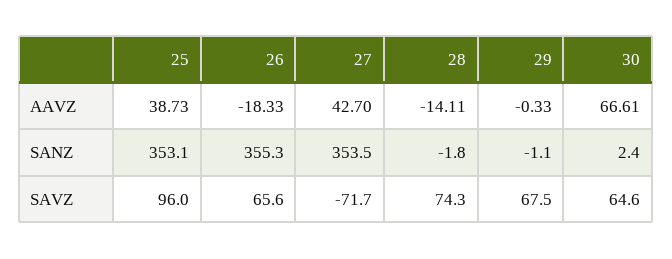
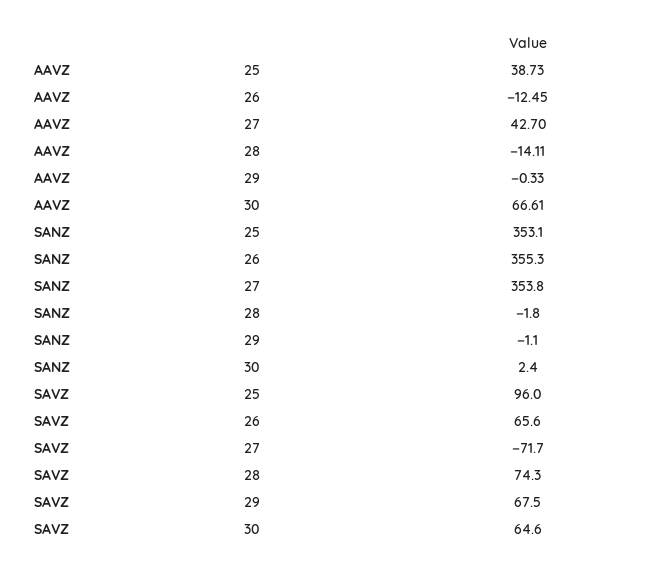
26, AAVZ: -18.33 -> -12.45
27, SANZ: 353.5 -> 353.8

